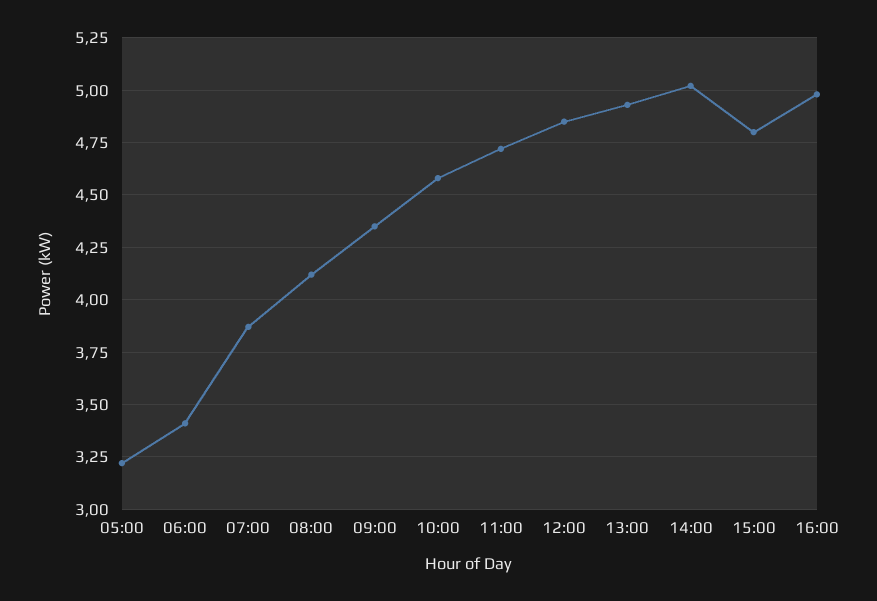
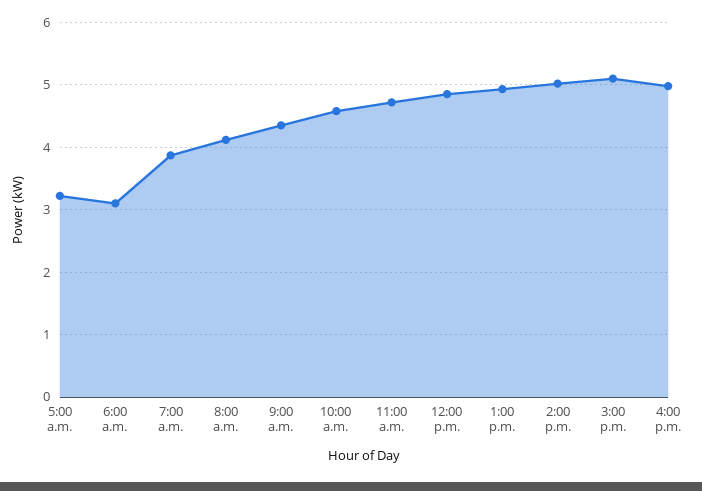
06:00: 3.4 -> 3.1
15:00: 4.8 -> 5.1

